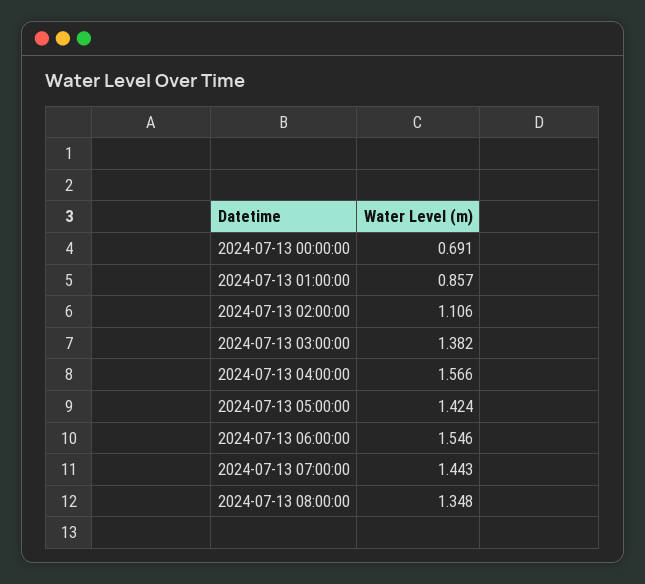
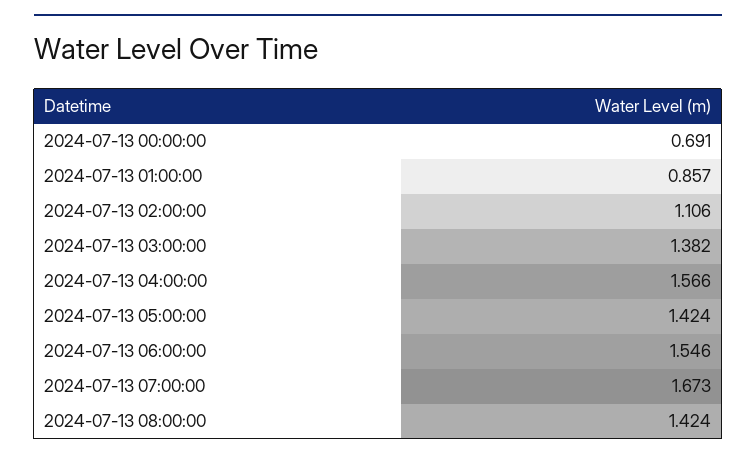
2024-07-13 07:00:00: 1.443 -> 1.673
2024-07-13 08:00:00: 1.348 -> 1.424

